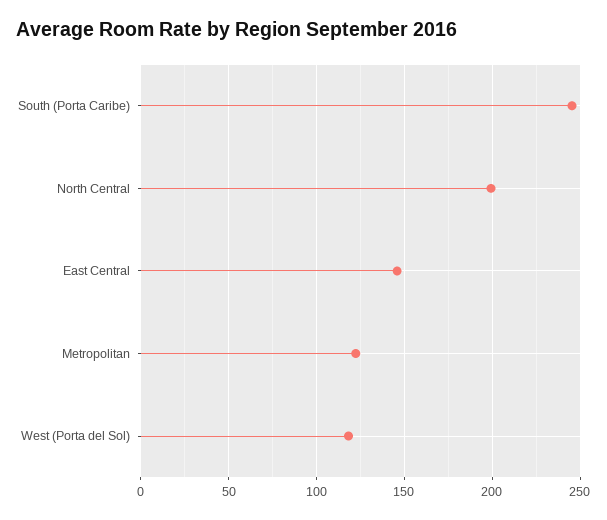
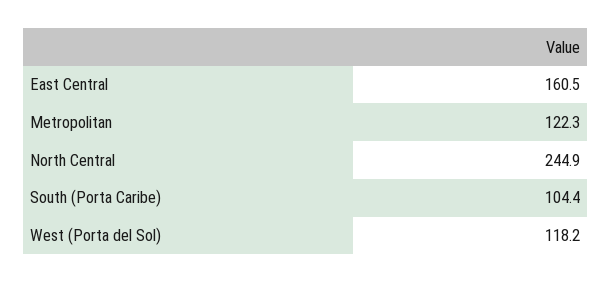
South (Porta Caribe): 245 -> 104.4
North Central: 200 -> 244.9
East Central: 145 -> 160.5

